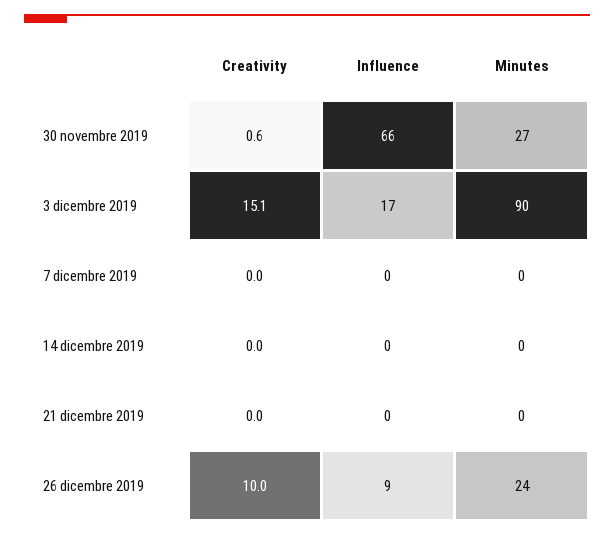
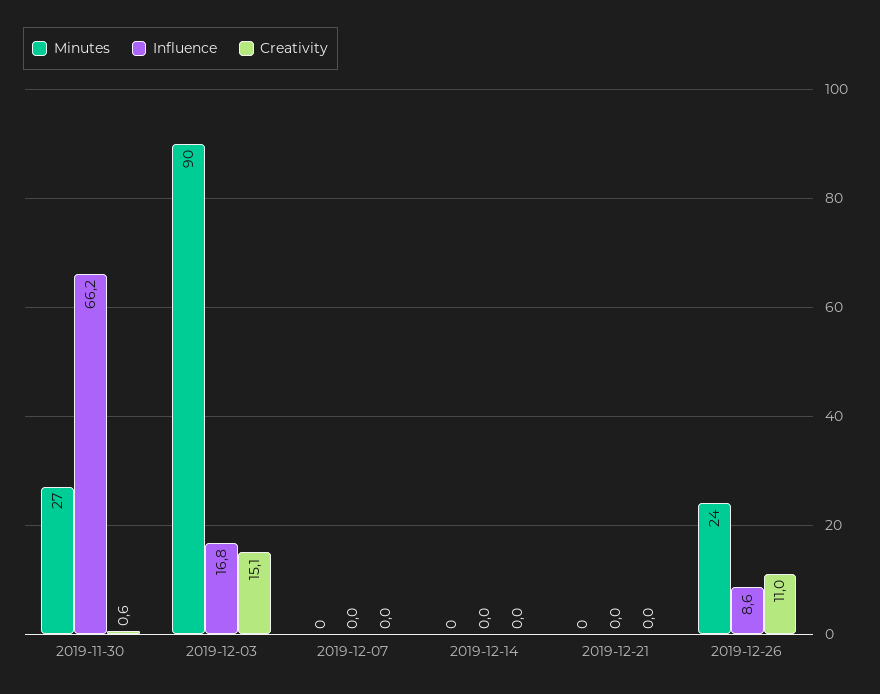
Creativity, 26 dicembre 2019: 10 -> 11

